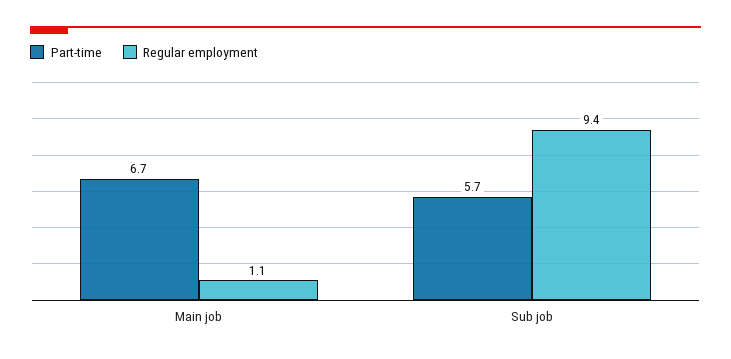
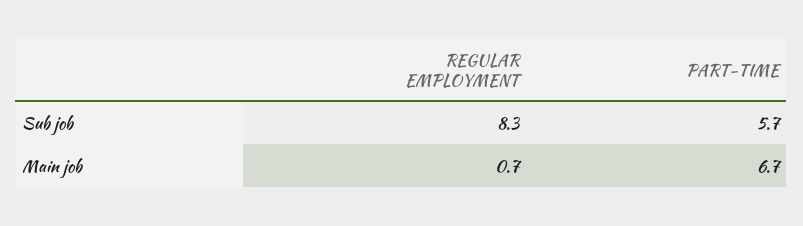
Regular employment, Main job: 1.1 -> 0.7
Regular employment, Sub job: 9.4 -> 8.3

